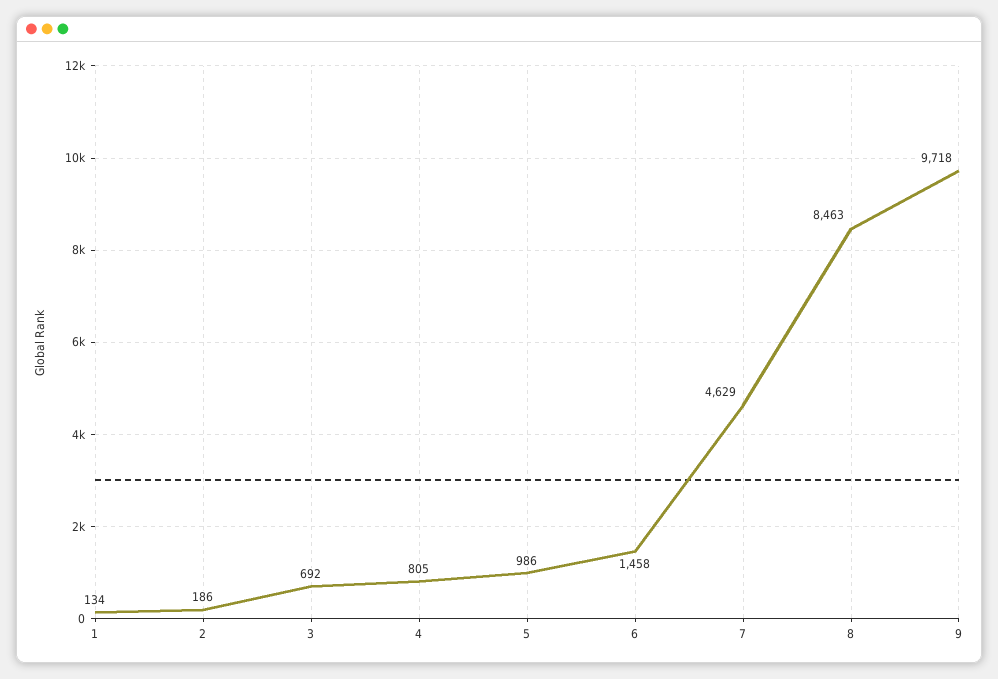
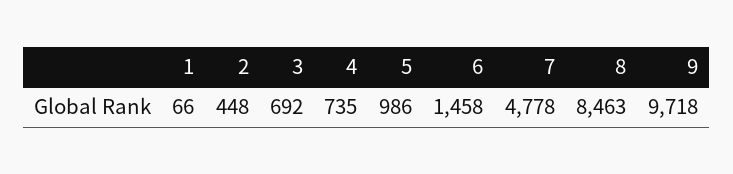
1: 134 -> 66
2: 186 -> 448
4: 805 -> 735
7: 4629 -> 4778

